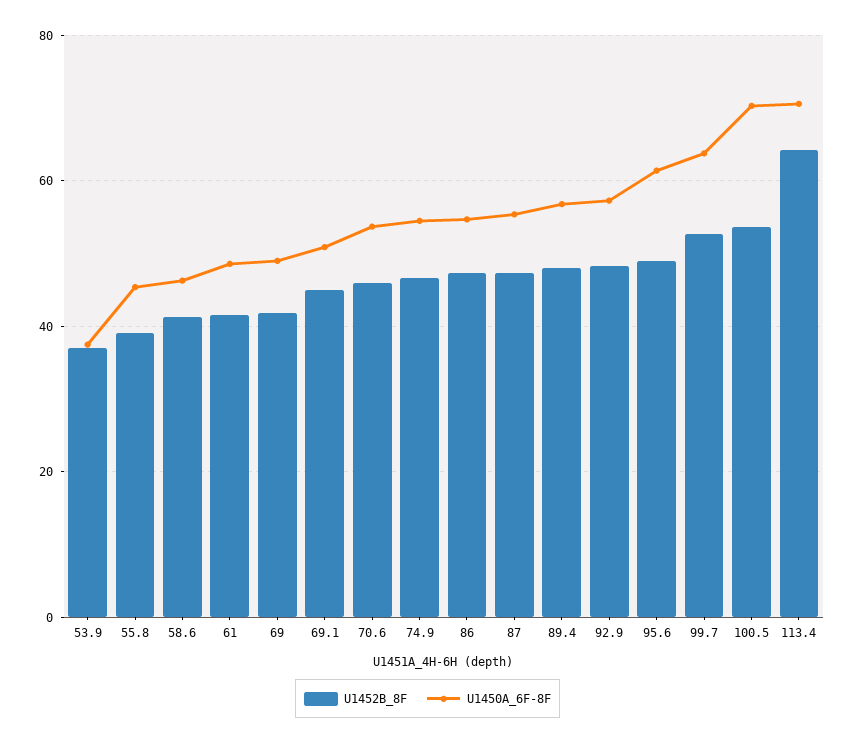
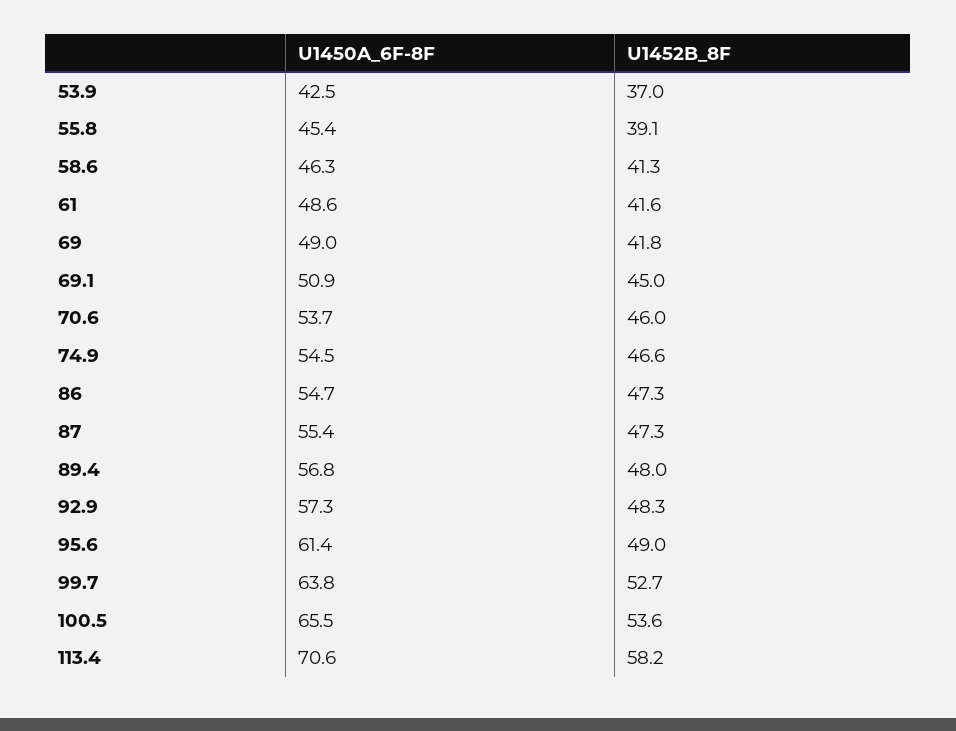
U1450A_6F-8F, 53.9: 38 -> 42.5
U1450A_6F-8F, 100.5: 70 -> 65.5
U1452B_8F, 113.4: 64 -> 58.2

